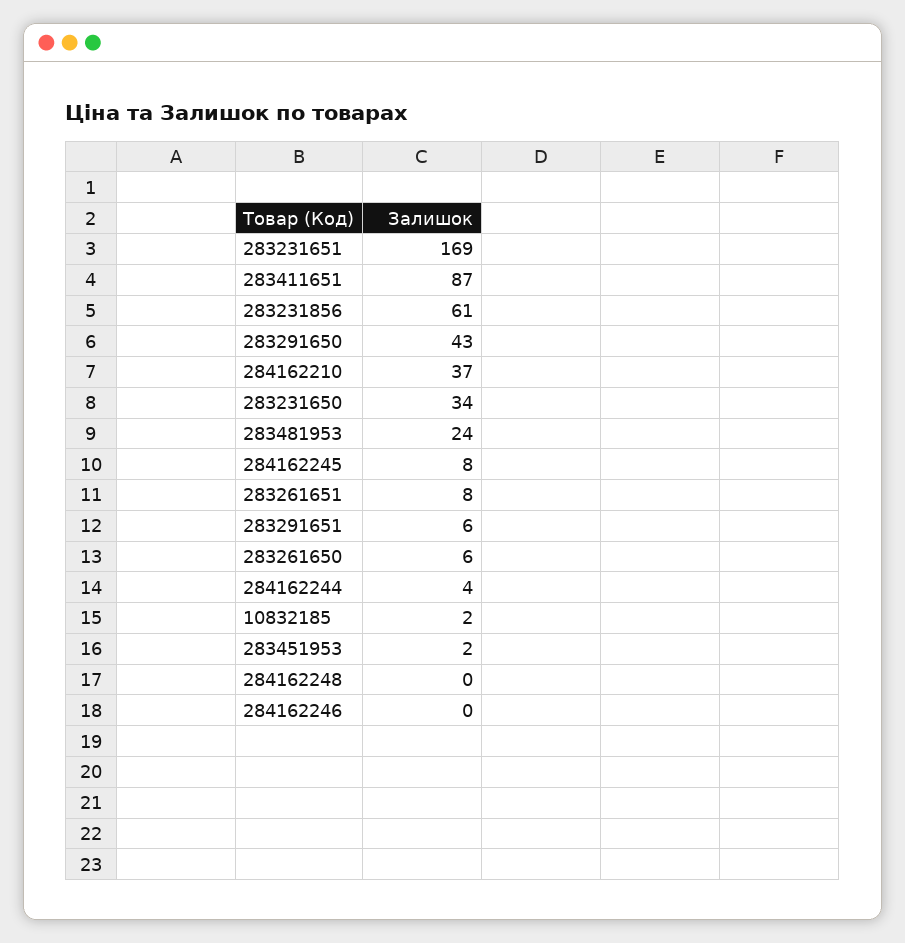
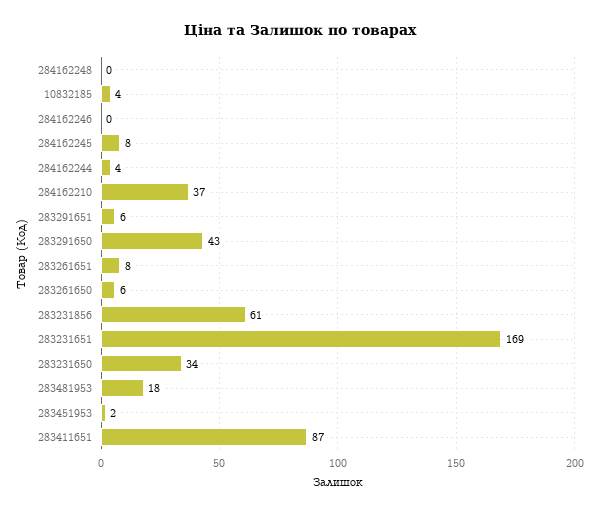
283481953: 24 -> 18
10832185: 2 -> 4

